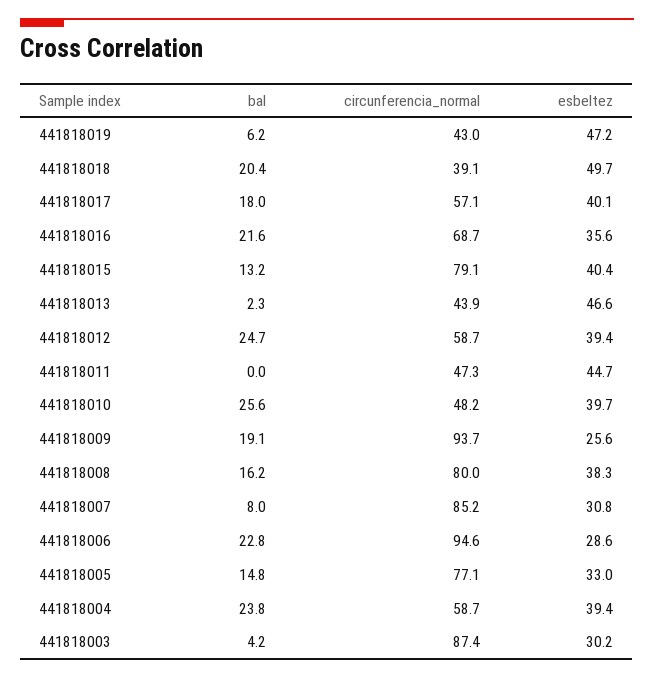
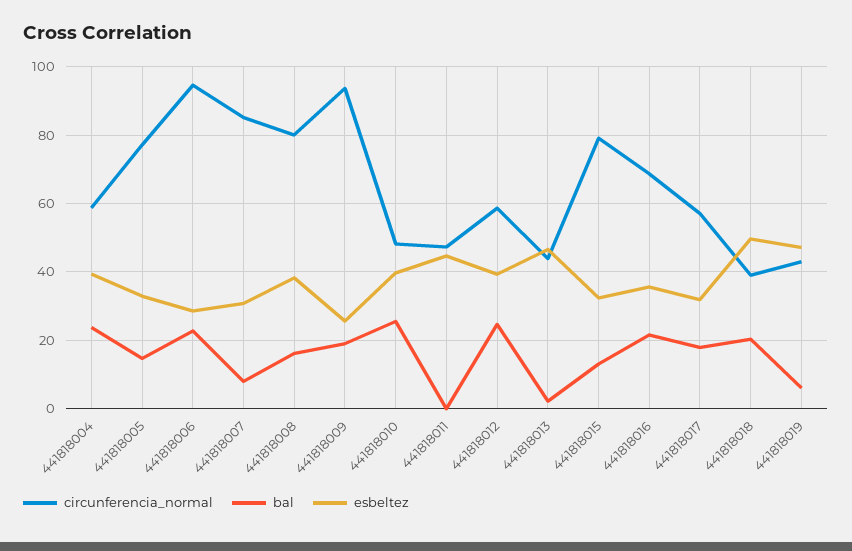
esbeltez, 441818017: 40.1 -> 32
esbeltez, 441818015: 40.4 -> 32
bal, 441818003: 4.2 -> none
circunferencia_normal, 441818003: 87.4 -> none
esbeltez, 441818003: 30.2 -> none

